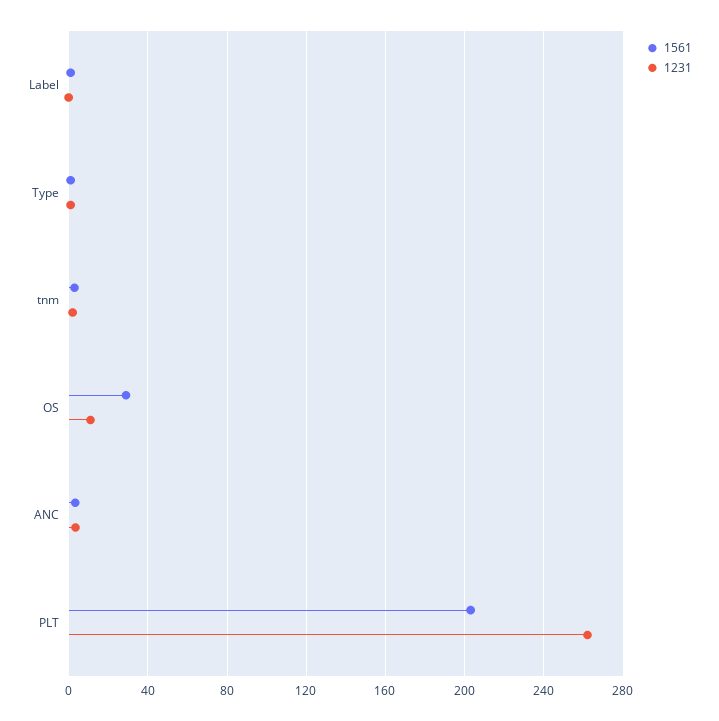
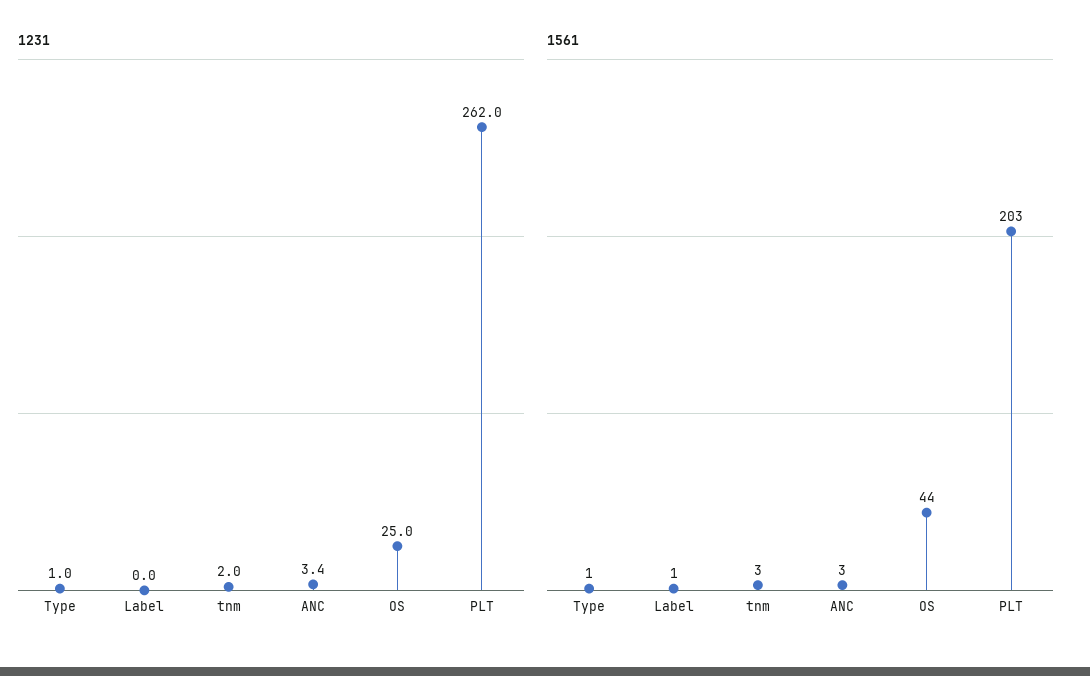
1561, OS: 30 -> 44
1231, OS: 10 -> 25

